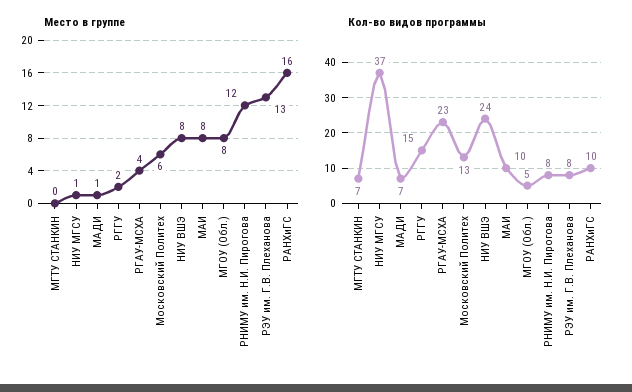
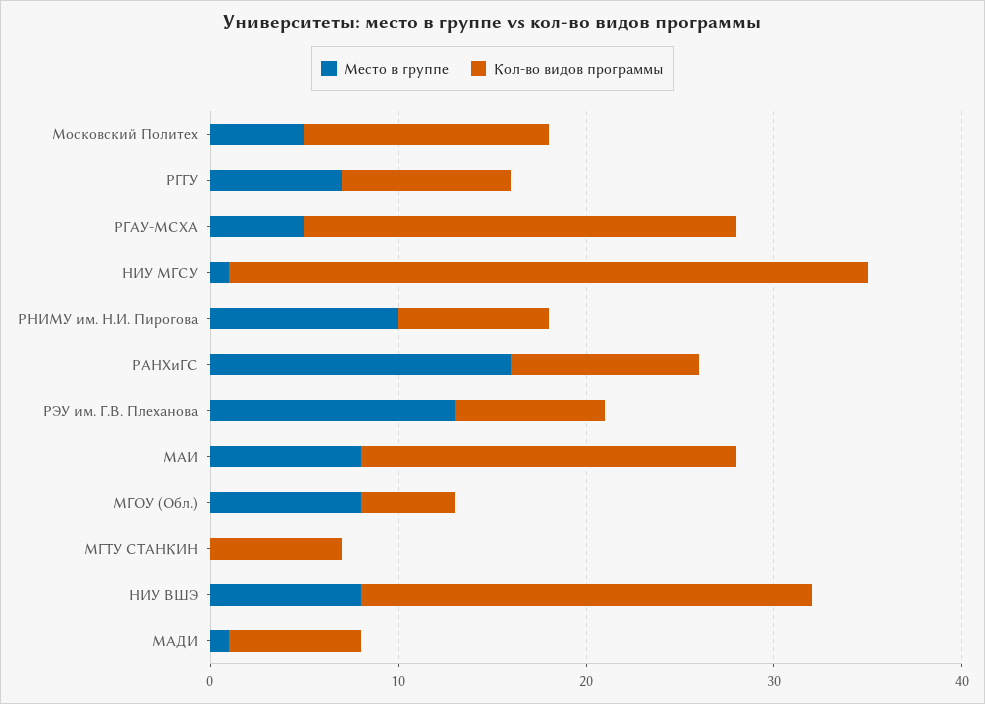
Место в группе, РГГУ: 2 -> 7
Место в группе, РГАУ-МСХА: 4 -> 5
Место в группе, Московский Политех: 6 -> 5
Место в группе, РНИМУ им. Н.И. Пирогова: 12 -> 10
Кол-во видов программы, НИУ МГСУ: 37 -> 34
Кол-во видов программы, РГГУ: 15 -> 9
Кол-во видов программы, МАИ: 10 -> 20

